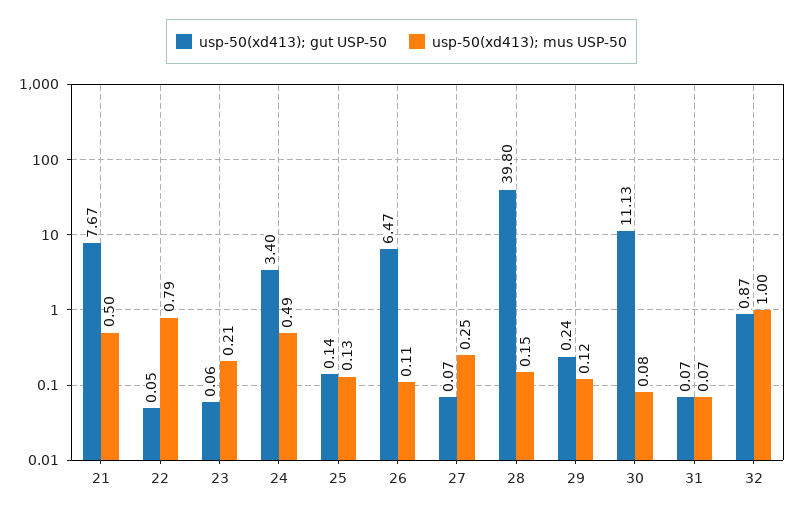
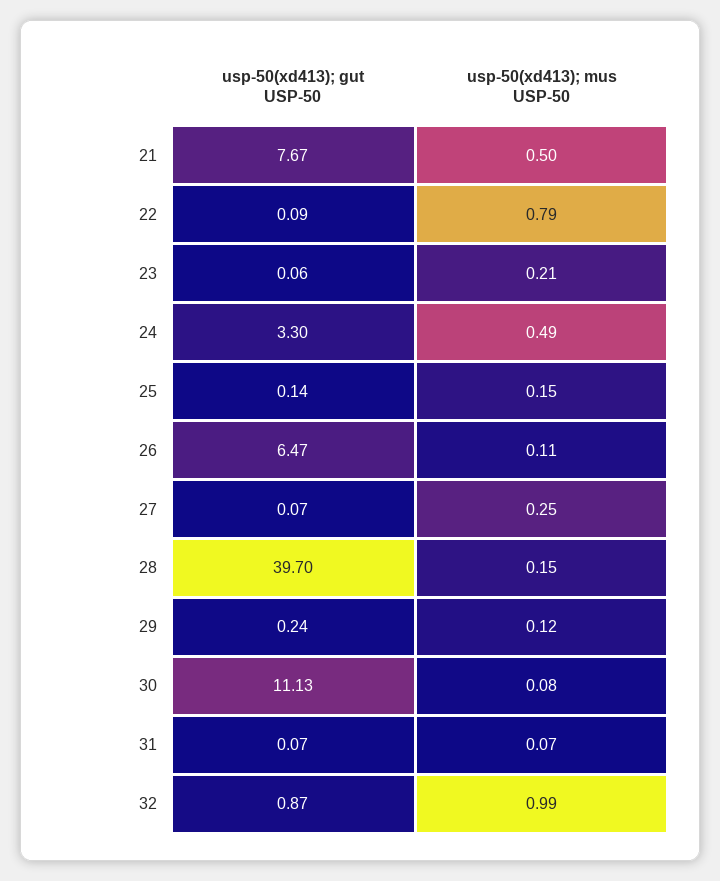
usp-50(xd413); gut USP-50, 22: 0.05 -> 0.09
usp-50(xd413); gut USP-50, 24: 3.4 -> 3.3
usp-50(xd413); mus USP-50, 25: 0.13 -> 0.15
usp-50(xd413); gut USP-50, 28: 39.8 -> 39.7
usp-50(xd413); mus USP-50, 32: 1 -> 0.99

